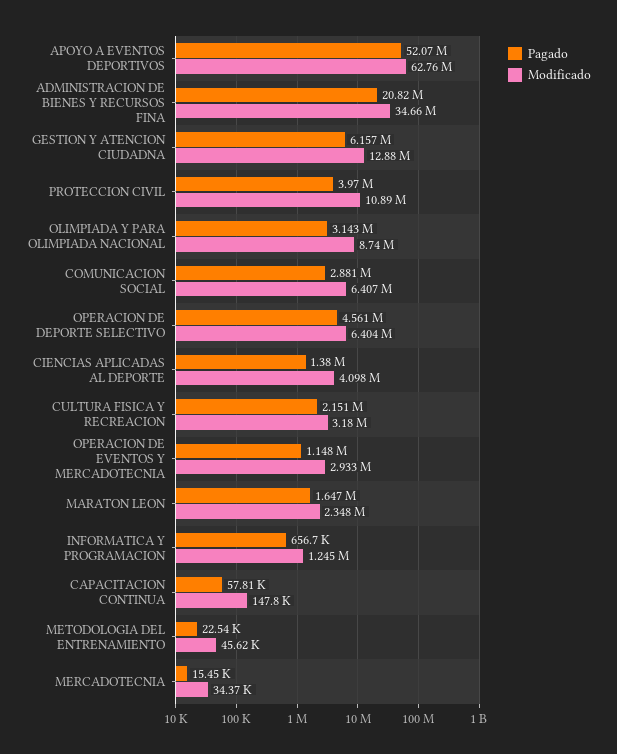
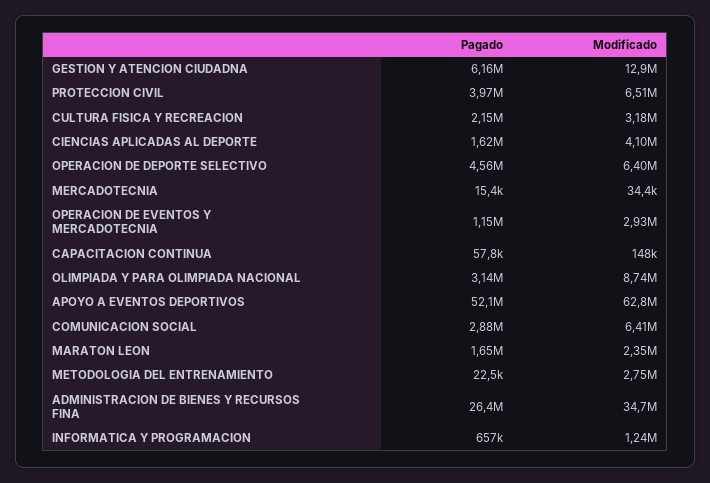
Pagado, ADMINISTRACION DE BIENES Y RECURSOS FINA: 20820000 -> 26400000
Modificado, PROTECCION CIVIL: 10890000 -> 6510000
Pagado, CIENCIAS APLICADAS AL DEPORTE: 1380000 -> 1620000
Modificado, METODOLOGIA DEL ENTRENAMIENTO: 45620 -> 2750000

